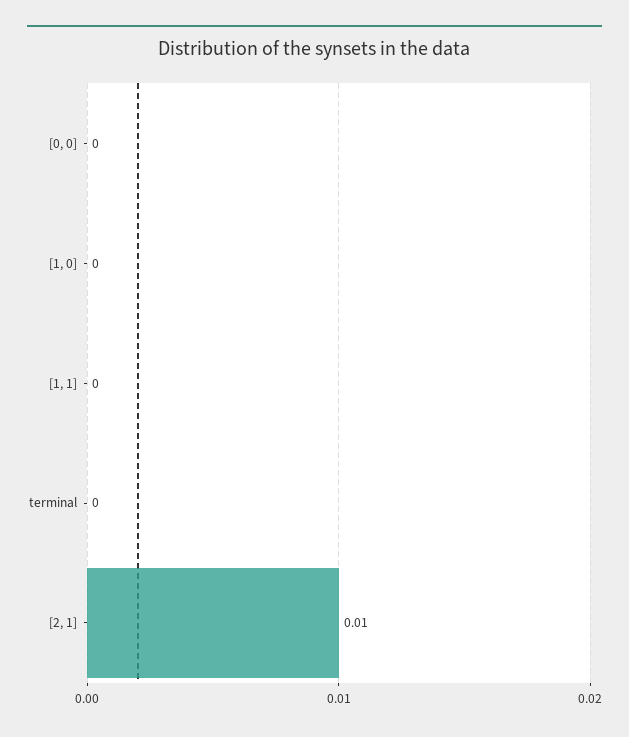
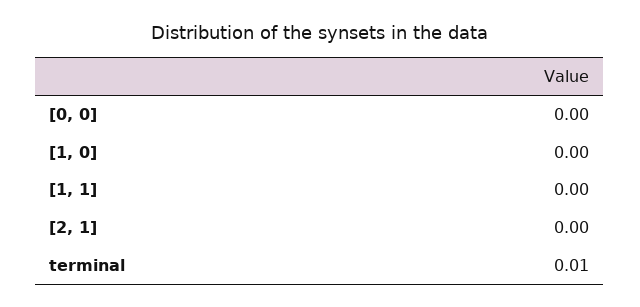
terminal: 0 -> 0.01
[2, 1]: 0.01 -> 0

